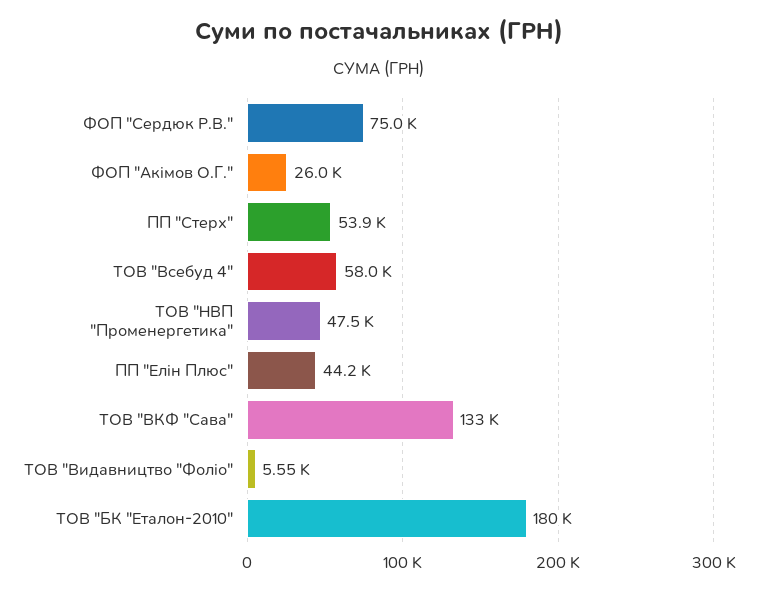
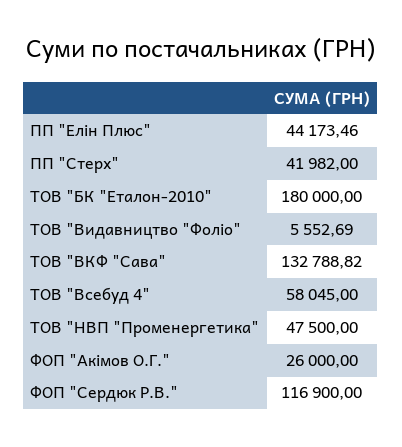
ФОП "Сердюк Р.В.": 75000 -> 116900
ПП "Стерх": 53900 -> 41982

